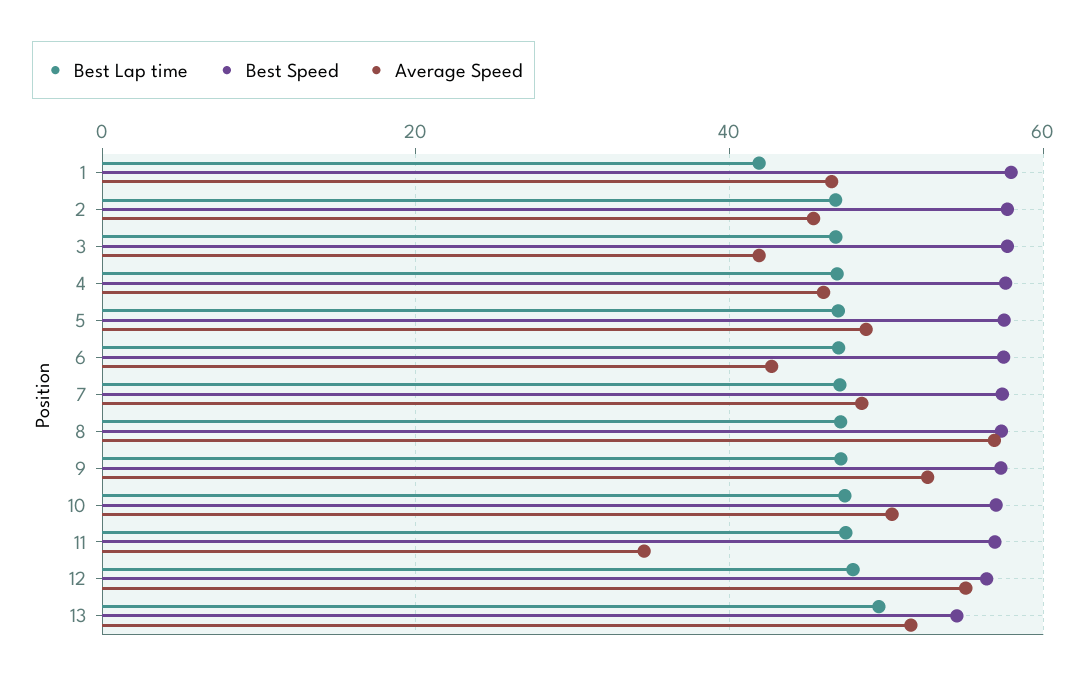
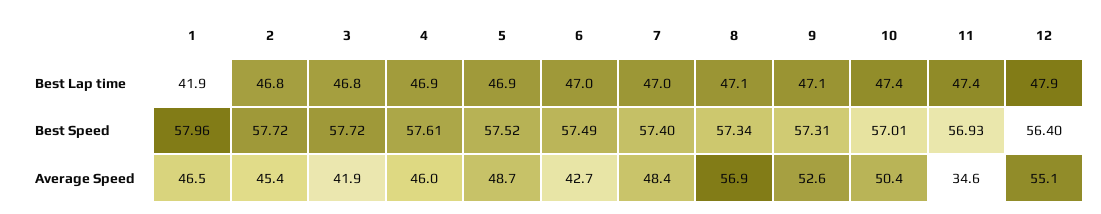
Best Lap time, 13: 50 -> none
Best Speed, 13: 54 -> none
Average Speed, 13: 52 -> none

